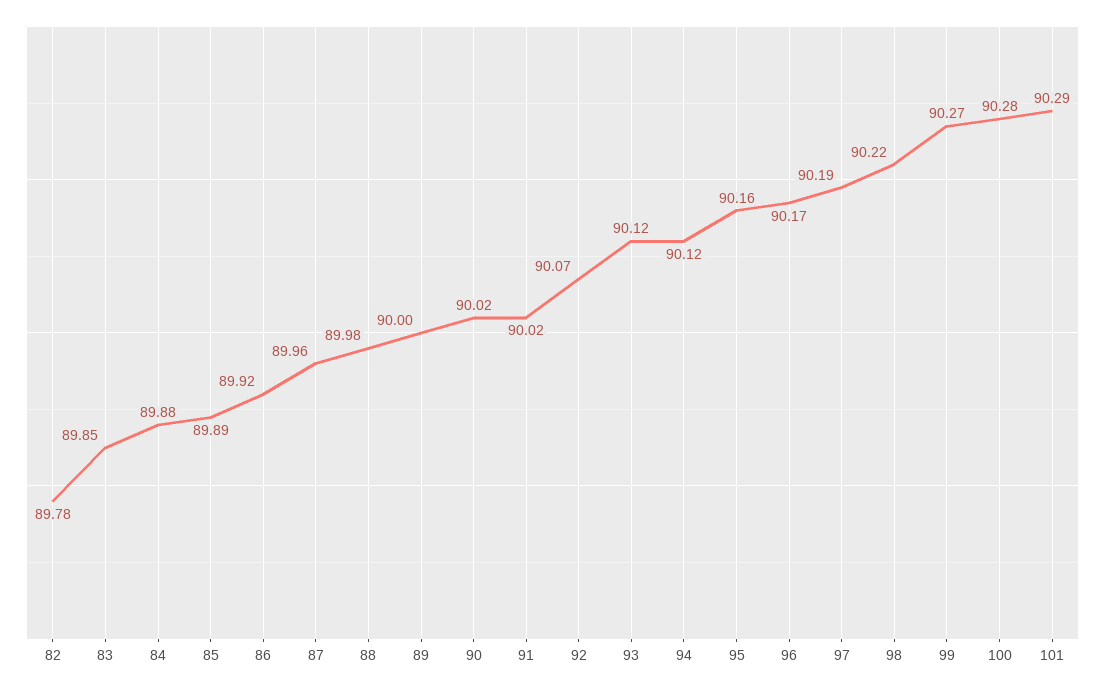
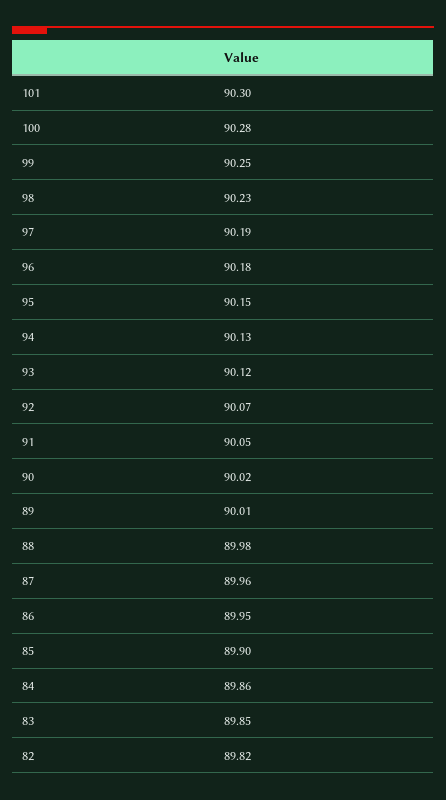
82: 89.78 -> 89.82
84: 89.88 -> 89.86
85: 89.89 -> 89.9
86: 89.92 -> 89.95
89: 90 -> 90.01
91: 90.02 -> 90.05
94: 90.12 -> 90.13
95: 90.16 -> 90.15
96: 90.17 -> 90.18
98: 90.22 -> 90.23
99: 90.27 -> 90.25
101: 90.29 -> 90.3

